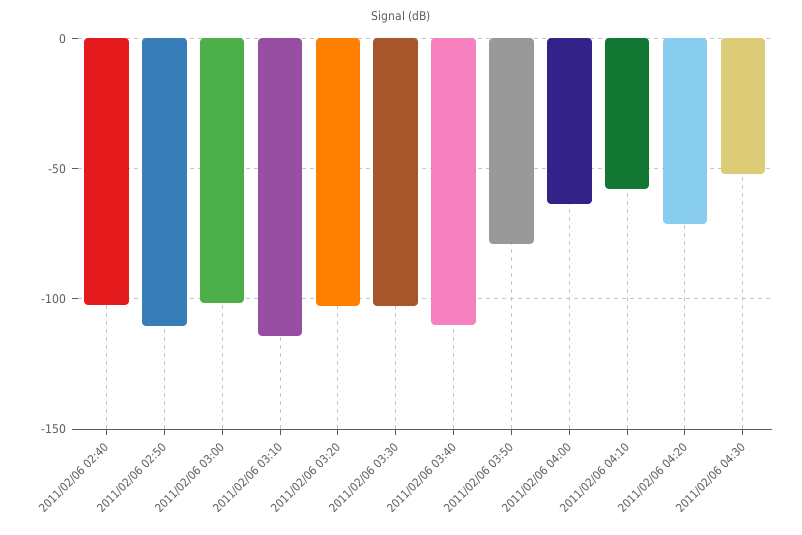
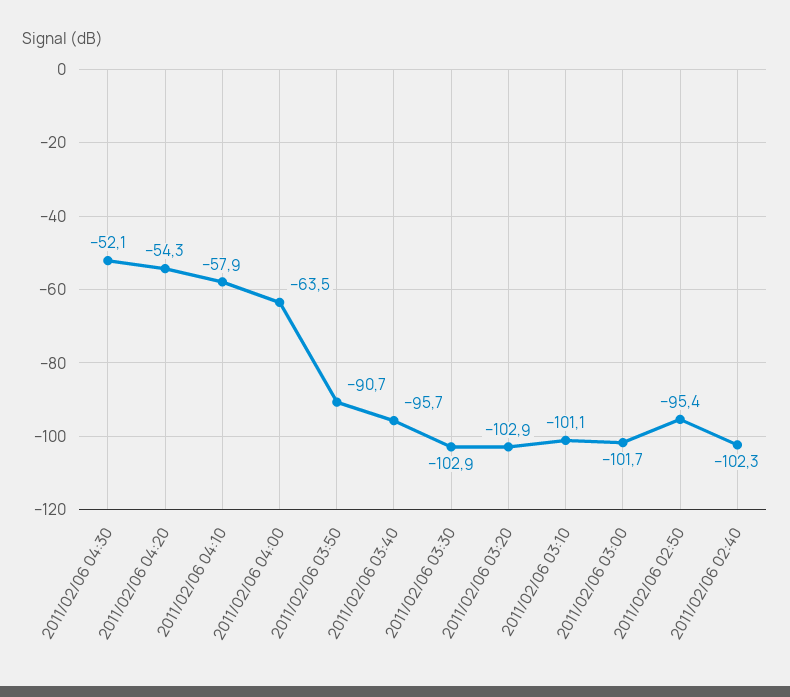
2011/02/06 02:50: -110 -> -95.4
2011/02/06 03:10: -115 -> -101.1
2011/02/06 03:40: -110 -> -95.7
2011/02/06 03:50: -80 -> -90.7
2011/02/06 04:20: -70 -> -54.3

